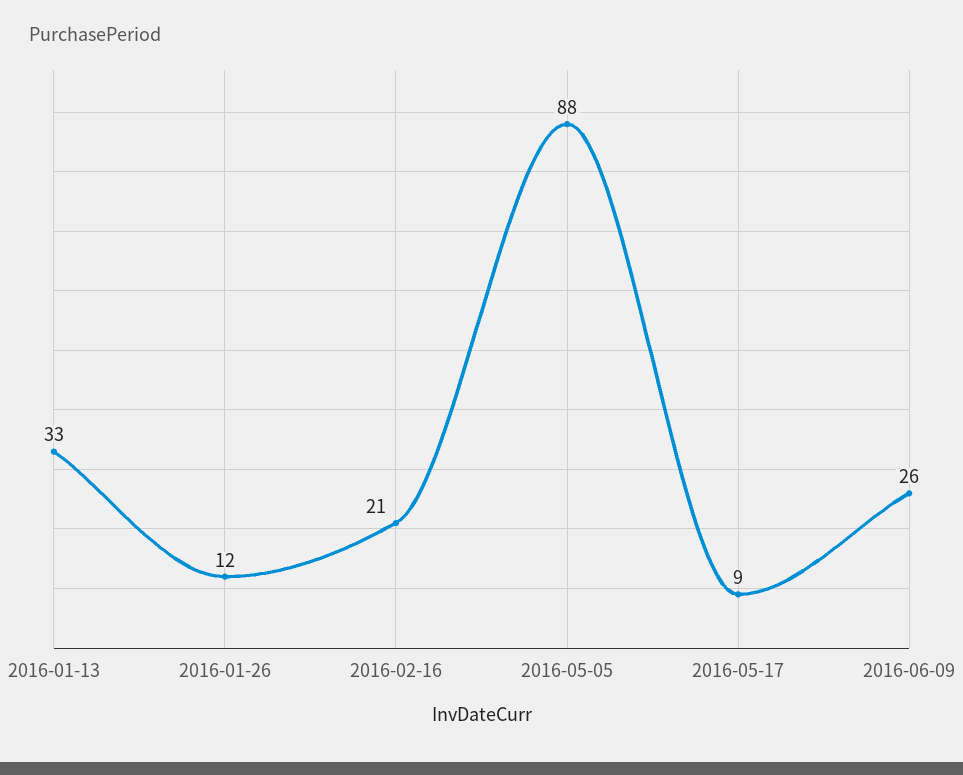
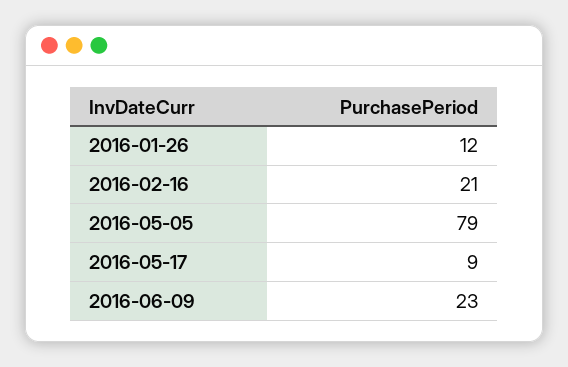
2016-01-13: 33 -> none
2016-05-05: 88 -> 79
2016-06-09: 26 -> 23

